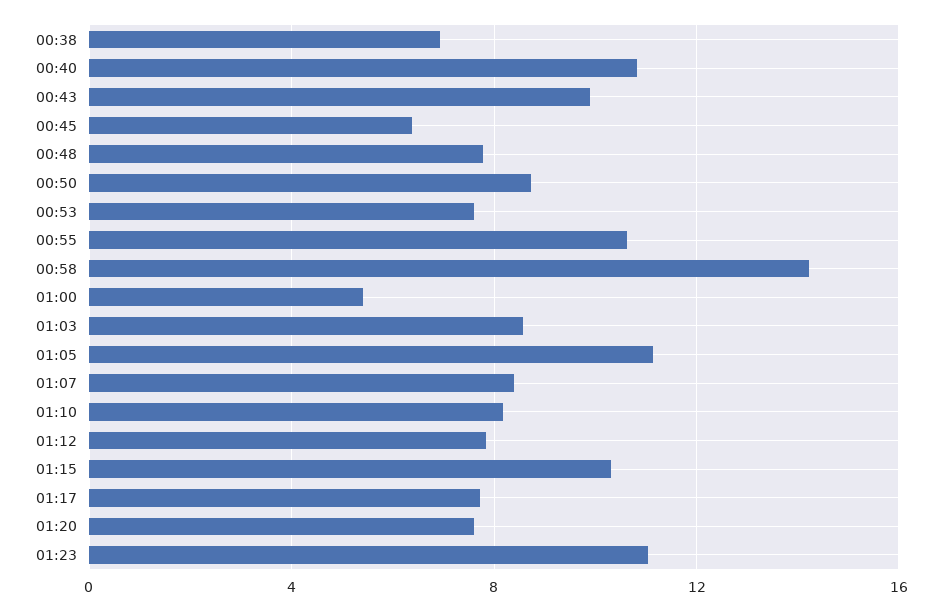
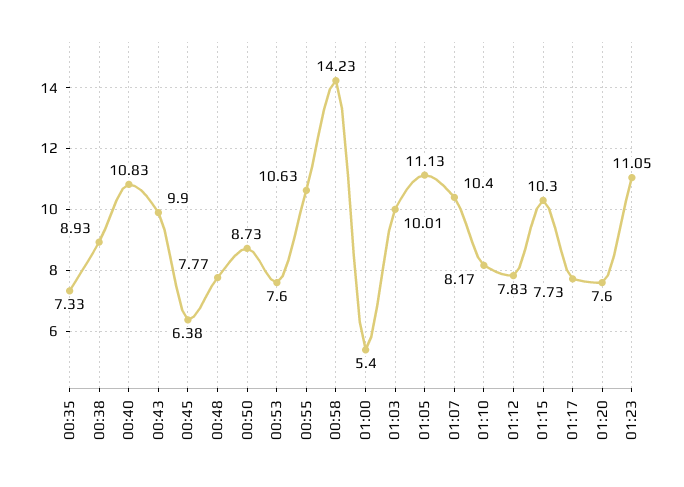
00:38: 7 -> 8.93
01:03: 8.5 -> 10.01
01:07: 8.5 -> 10.4
00:35: none -> 7.33

